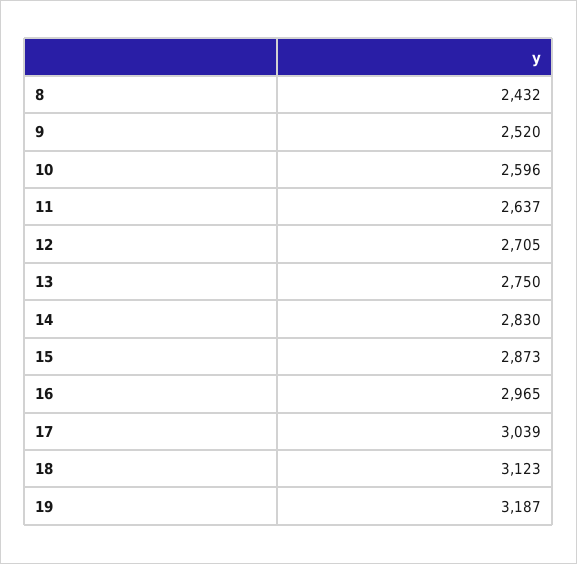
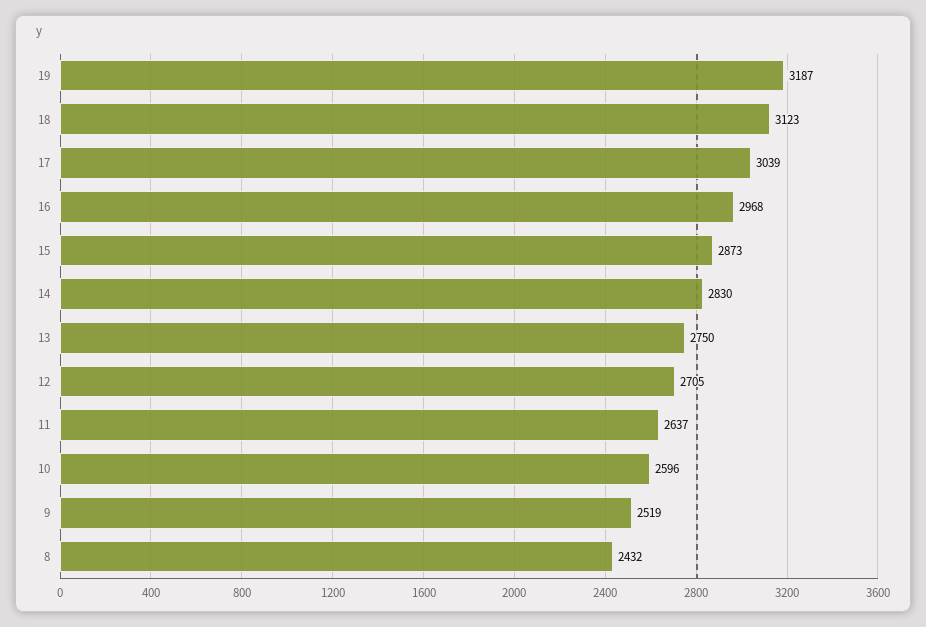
9: 2520 -> 2519
16: 2965 -> 2968

